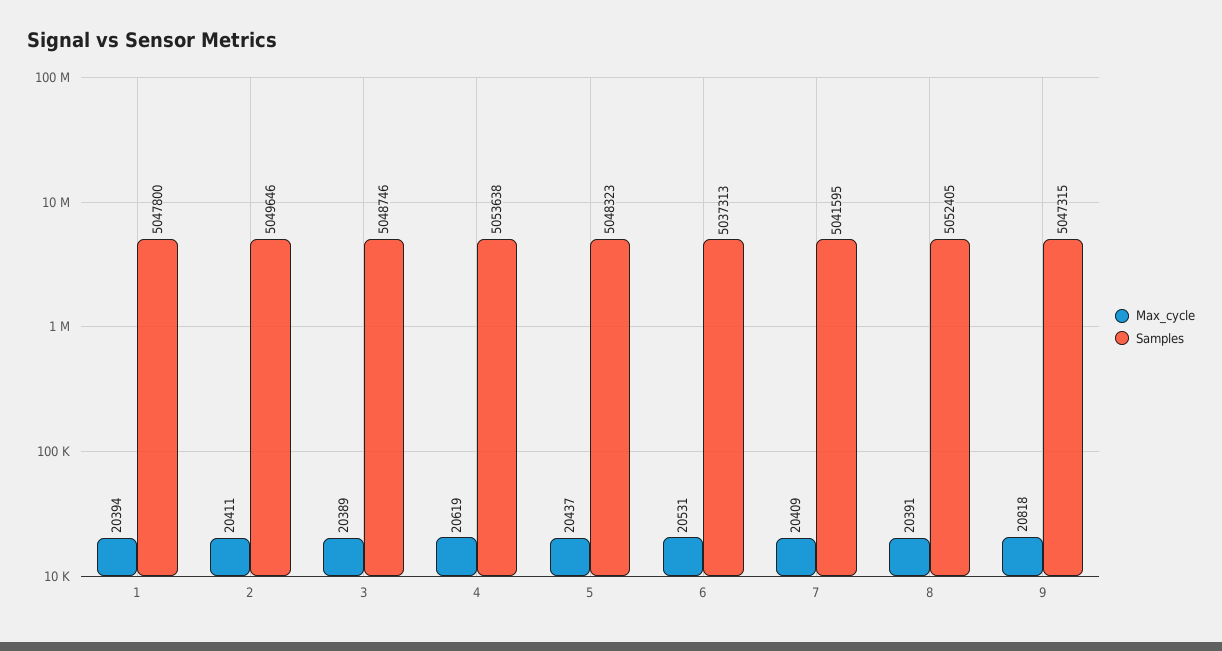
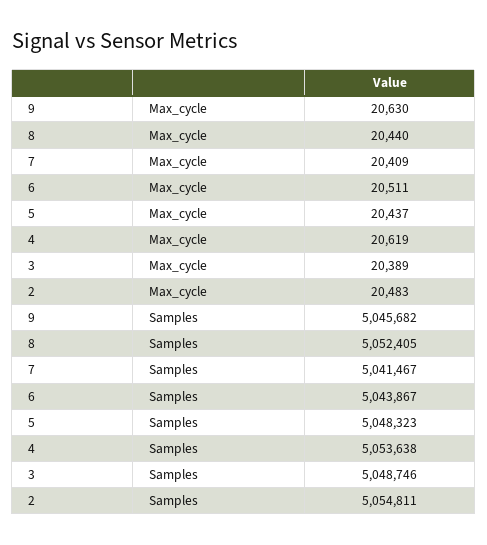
Max_cycle, 1: 20394 -> none
Samples, 1: 5047800 -> none
Max_cycle, 2: 20411 -> 20483
Samples, 2: 5049646 -> 5054811
Max_cycle, 6: 20531 -> 20511
Samples, 6: 5037313 -> 5043867
Samples, 7: 5041595 -> 5041467
Max_cycle, 8: 20391 -> 20440
Max_cycle, 9: 20818 -> 20630
Samples, 9: 5047315 -> 5045682

